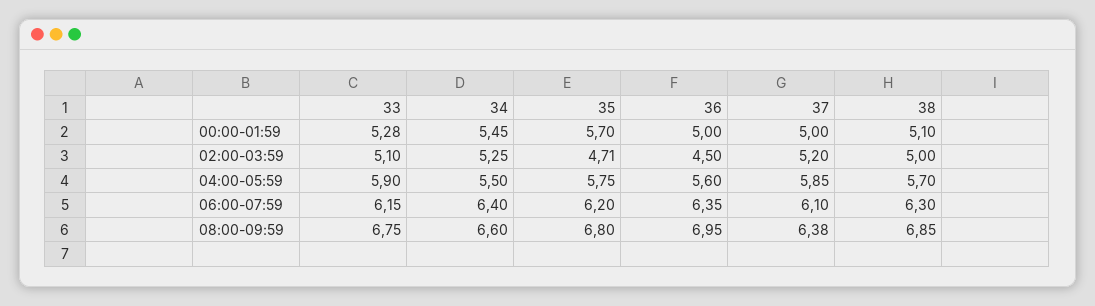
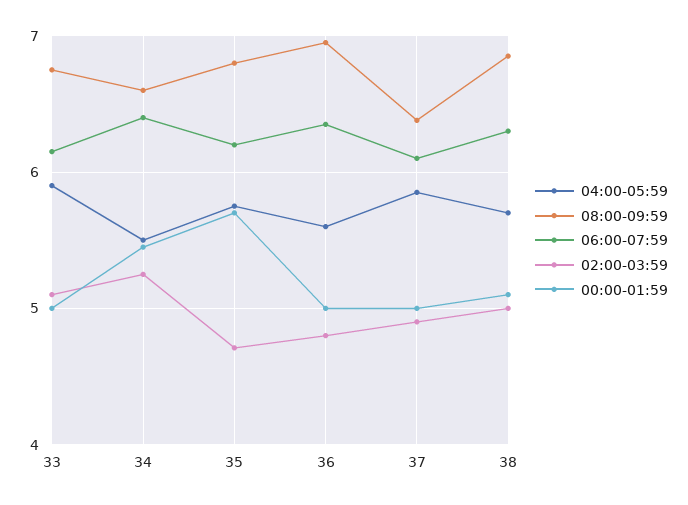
00:00-01:59, 33: 5.28 -> 5
02:00-03:59, 36: 4.5 -> 4.8
02:00-03:59, 37: 5.2 -> 4.9

